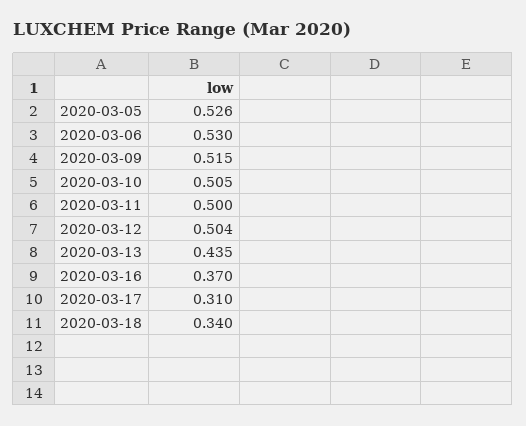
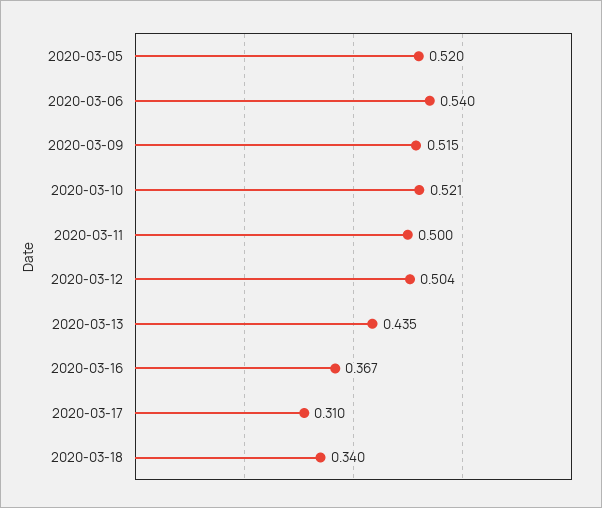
2020-03-05: 0.526 -> 0.52
2020-03-06: 0.53 -> 0.54
2020-03-10: 0.505 -> 0.521
2020-03-16: 0.37 -> 0.367

